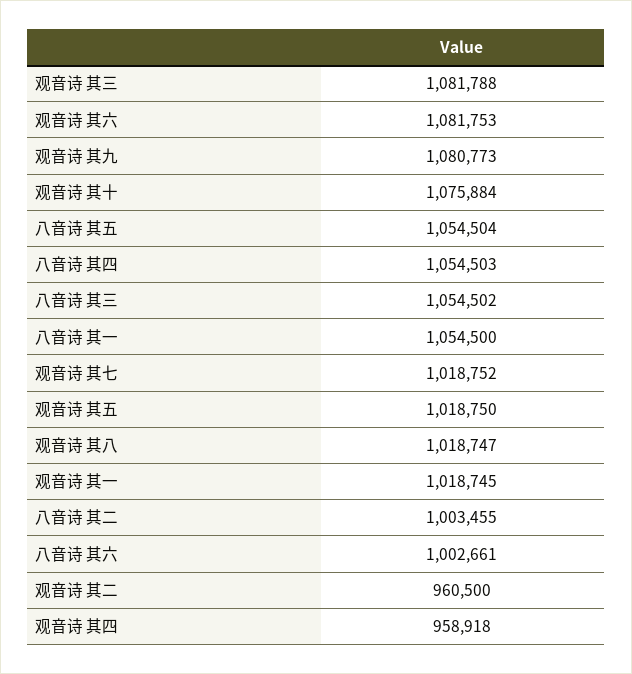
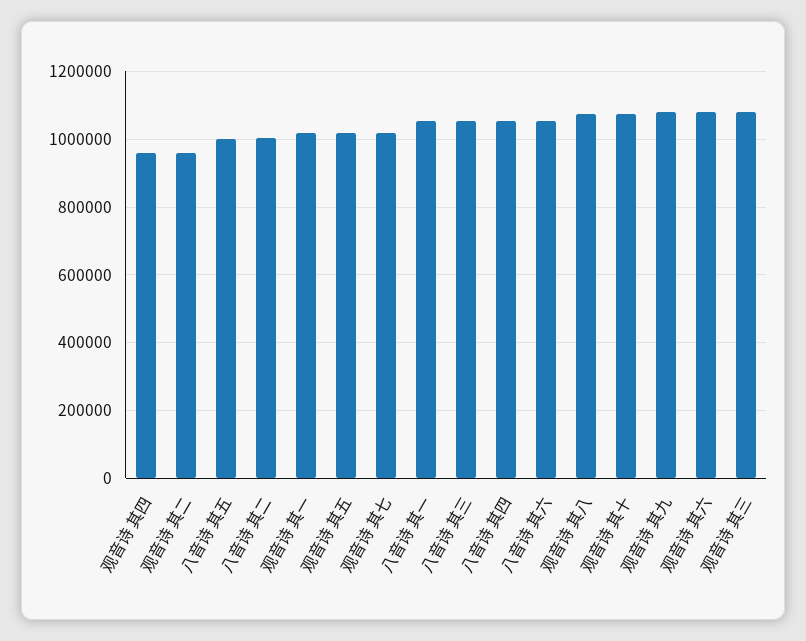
八音诗 其五: 1054504 -> 1000000
观音诗 其八: 1018747 -> 1080000
八音诗 其六: 1002661 -> 1060000

